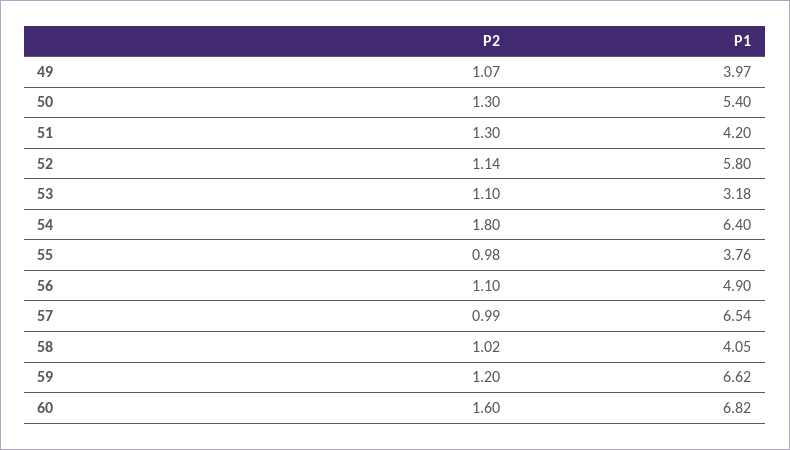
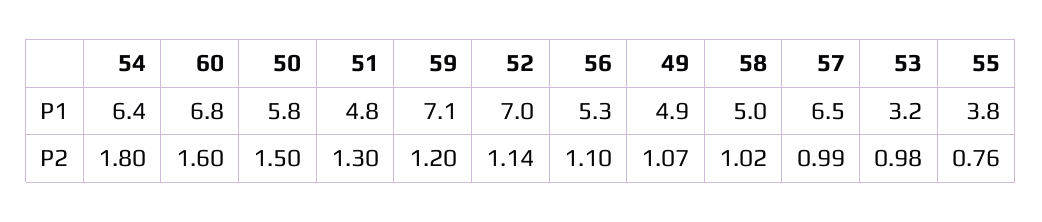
P1, 49: 3.97 -> 4.9
P2, 50: 1.3 -> 1.5
P1, 50: 5.4 -> 5.8
P1, 51: 4.2 -> 4.8
P1, 52: 5.8 -> 7
P2, 53: 1.1 -> 0.98
P2, 55: 0.98 -> 0.76
P1, 56: 4.9 -> 5.3
P1, 58: 4.05 -> 5
P1, 59: 6.62 -> 7.1

